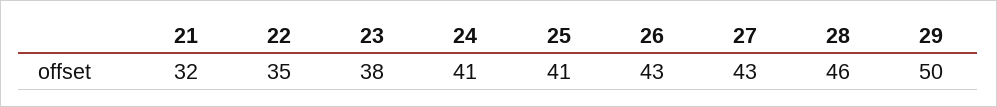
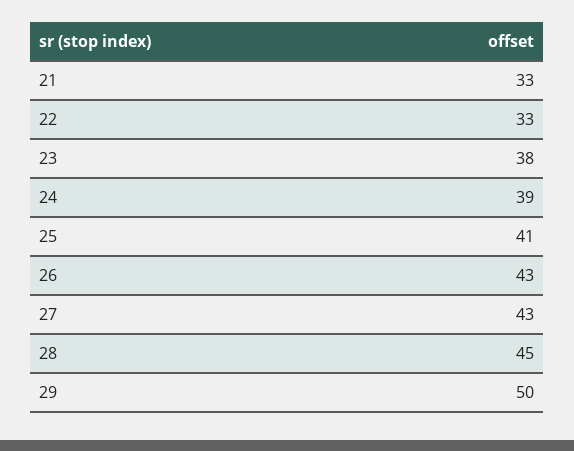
21: 32 -> 33
22: 35 -> 33
24: 41 -> 39
28: 46 -> 45

